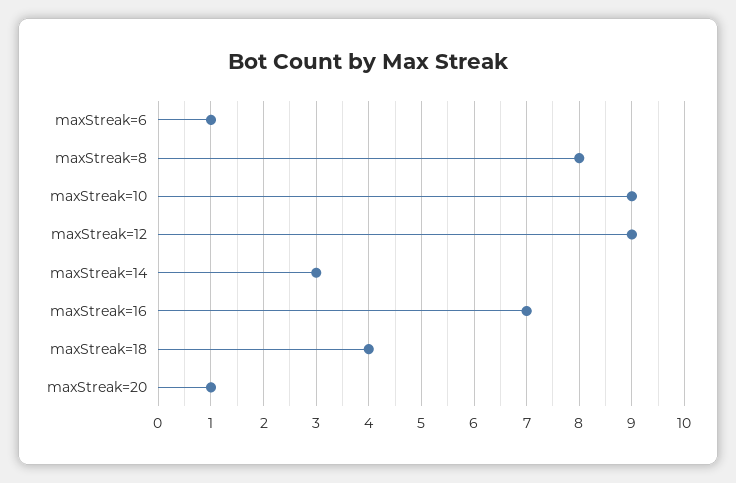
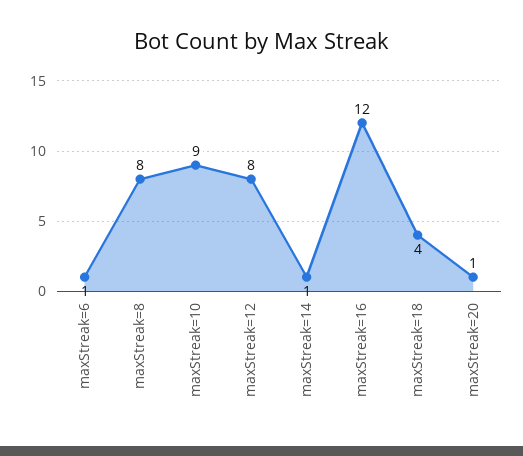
maxStreak=12: 9 -> 8
maxStreak=14: 3 -> 1
maxStreak=16: 7 -> 12

